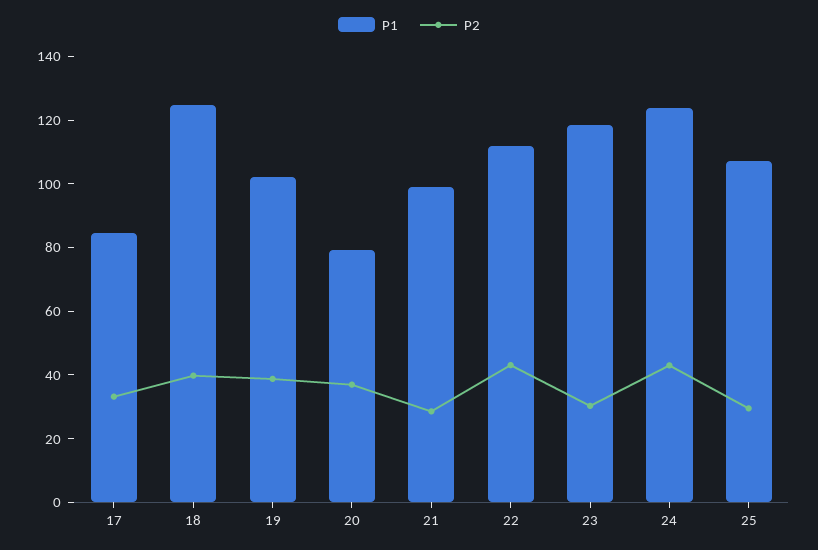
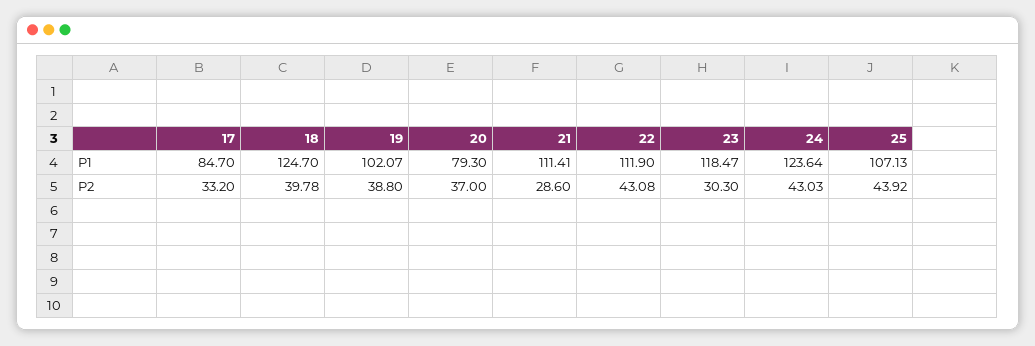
P1, 21: 100 -> 111.41
P2, 25: 30 -> 43.92

